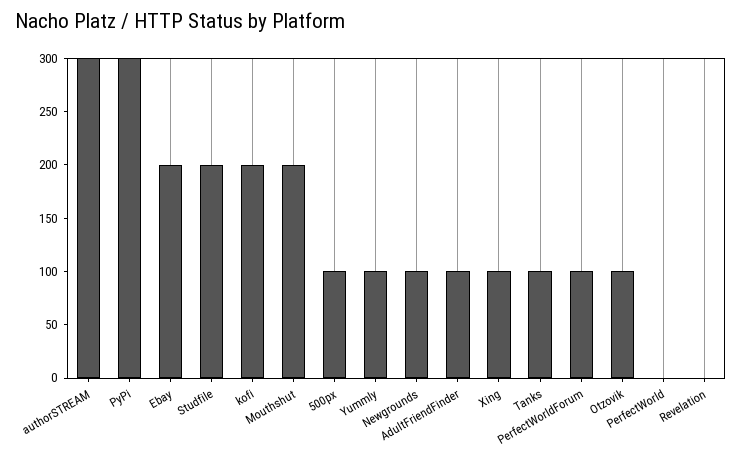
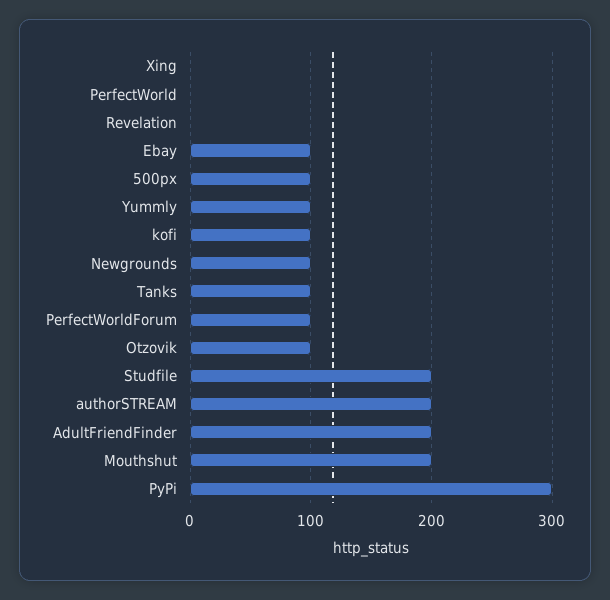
authorSTREAM: 300 -> 200
Ebay: 200 -> 100
kofi: 200 -> 100
AdultFriendFinder: 100 -> 200
Xing: 100 -> 0

